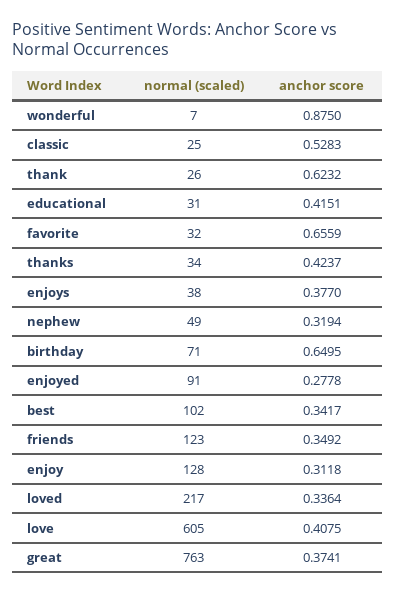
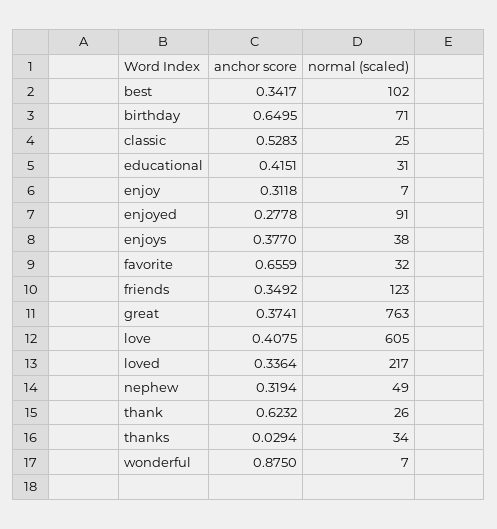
anchor score, thanks: 0.4237 -> 0.0294
normal (scaled), enjoy: 128 -> 7

